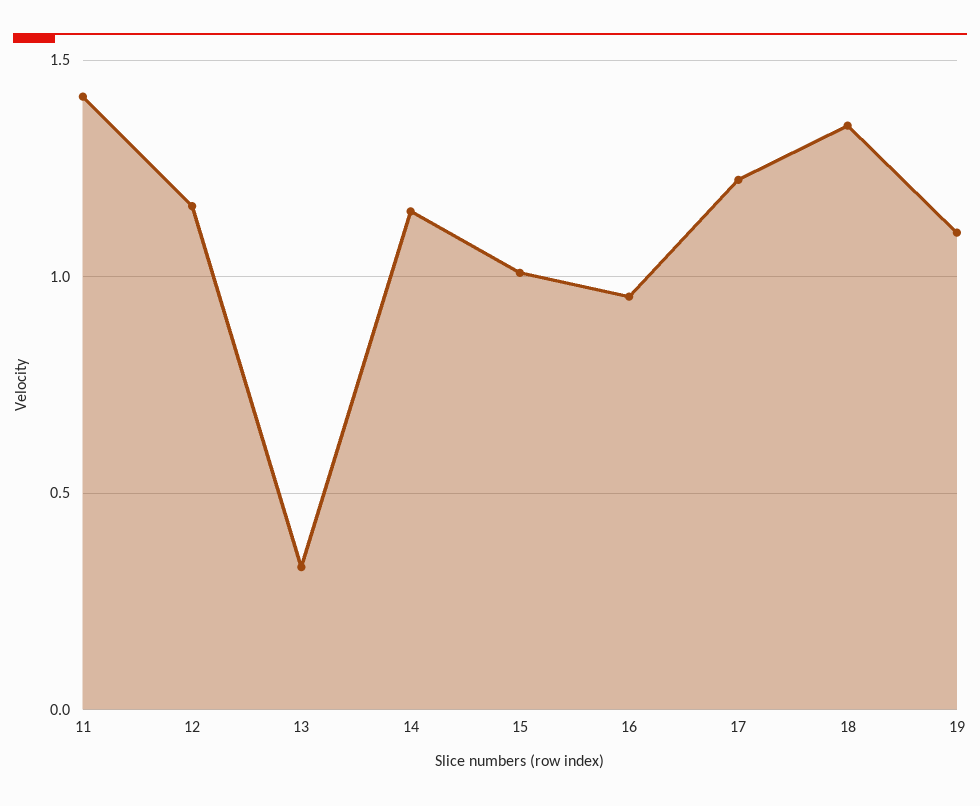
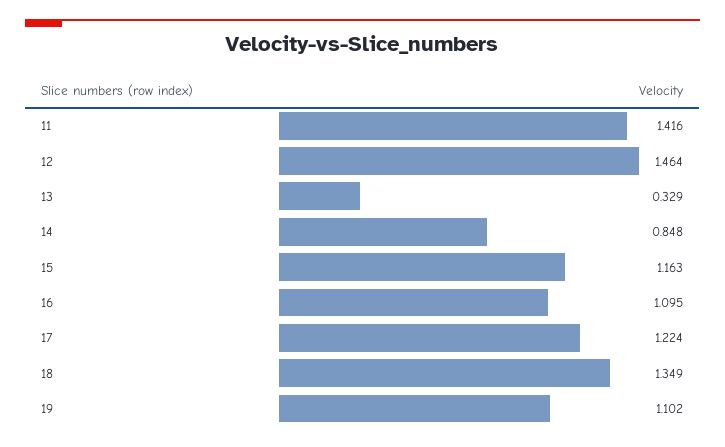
12: 1.15 -> 1.464
14: 1.15 -> 0.848
15: 1 -> 1.163
16: 0.95 -> 1.095

